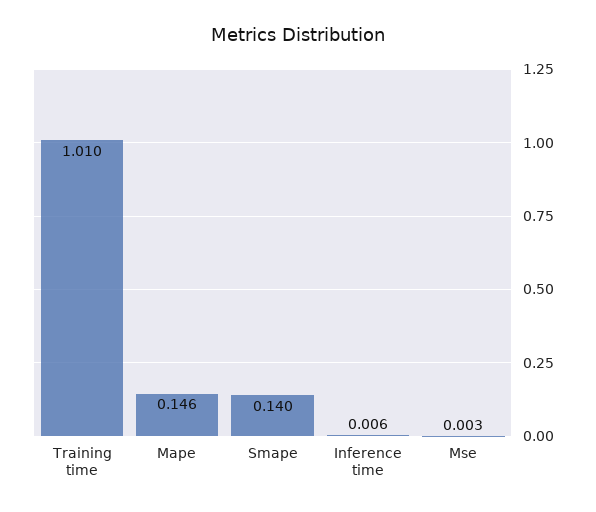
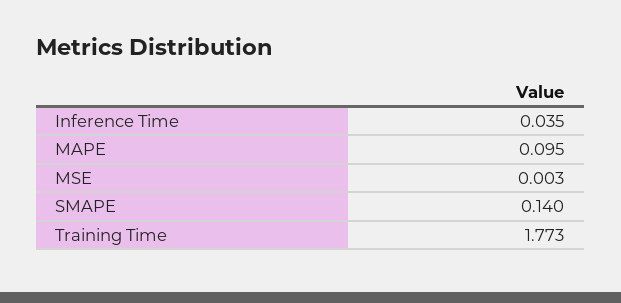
Training time: 1.01 -> 1.773
Mape: 0.146 -> 0.095
Inference time: 0.006 -> 0.035

